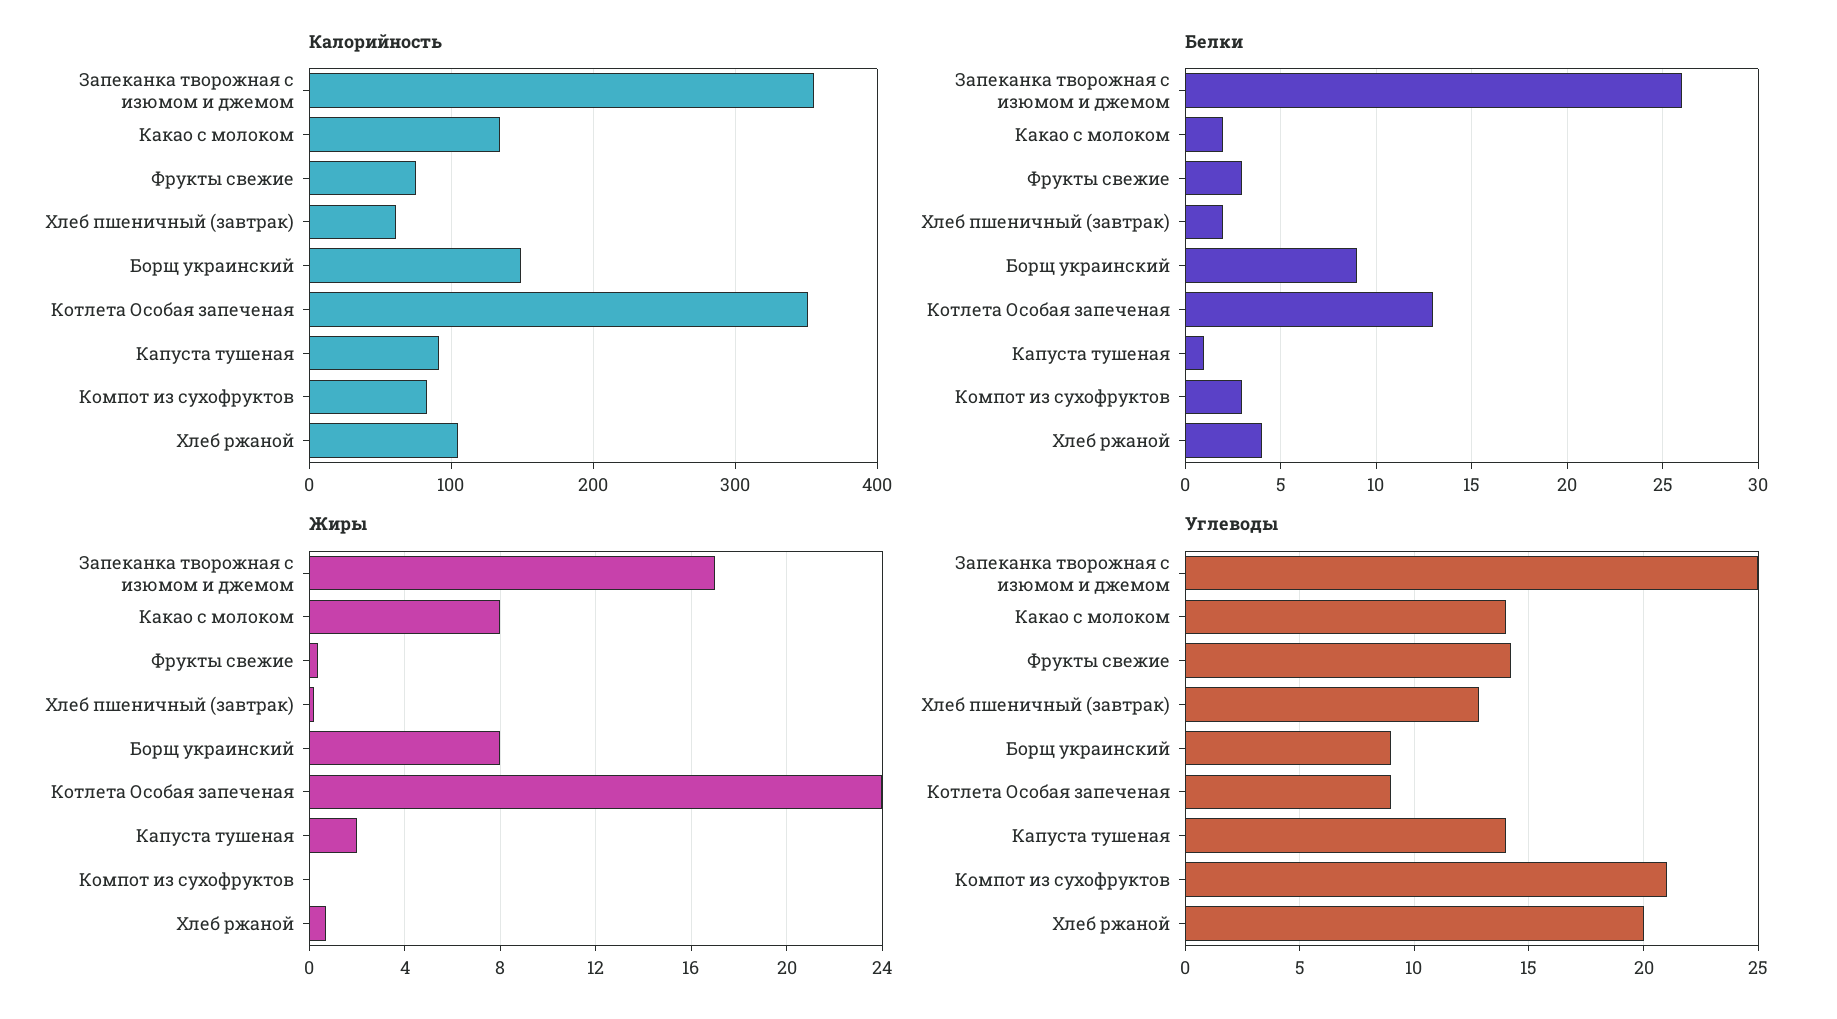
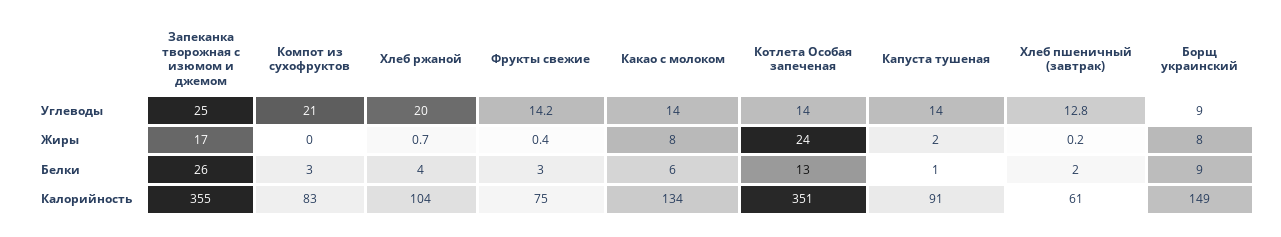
Белки, Какао с молоком: 2 -> 6
Углеводы, Котлета Особая запеченая: 9 -> 14

